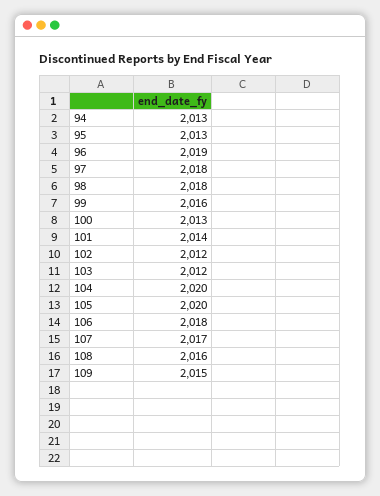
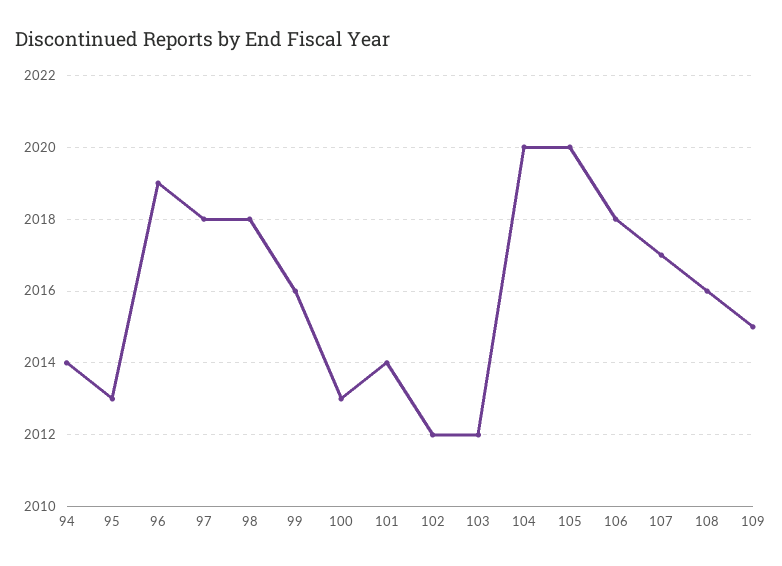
94: 2013 -> 2014

